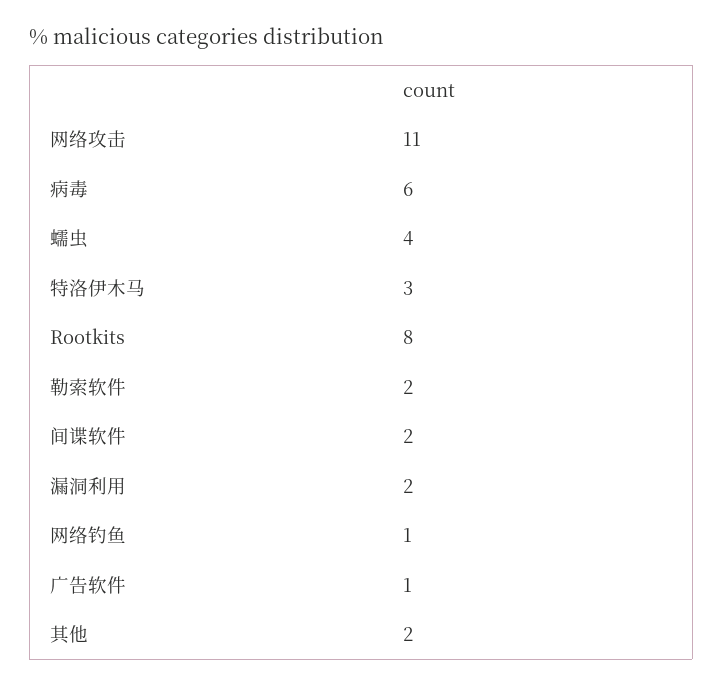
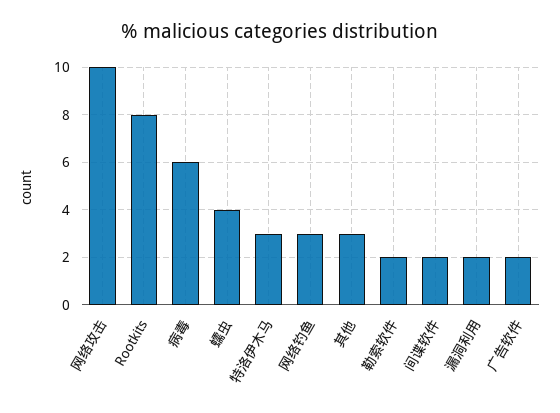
网络攻击: 11 -> 10
网络钓鱼: 1 -> 3
广告软件: 1 -> 2
其他: 2 -> 3

